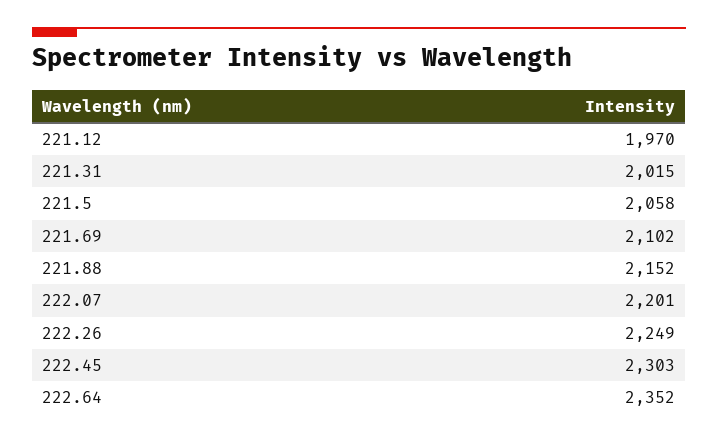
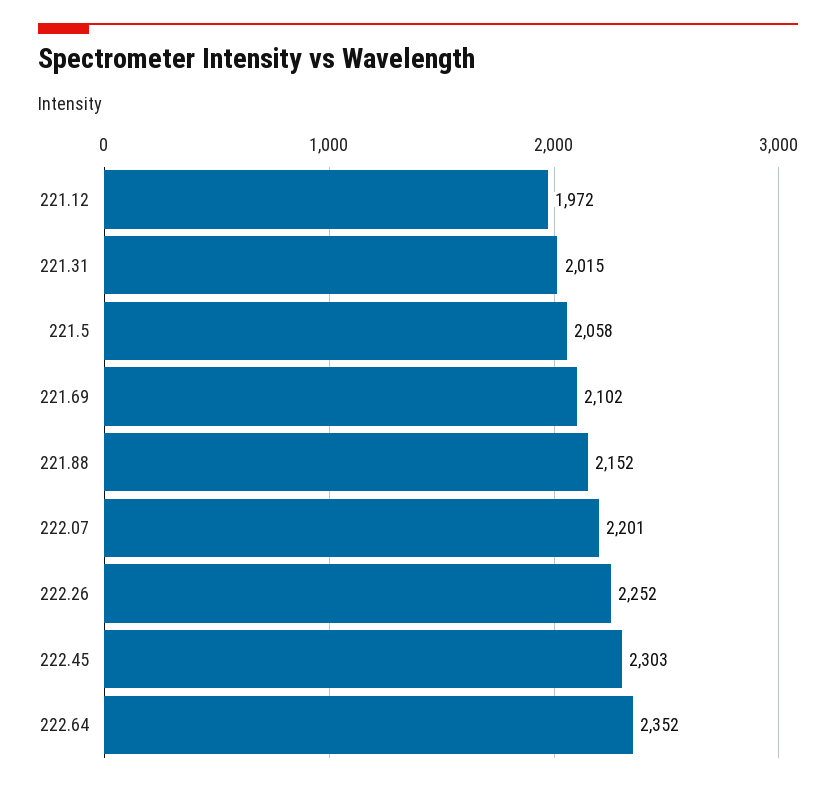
221.12: 1970 -> 1972
222.26: 2249 -> 2252

